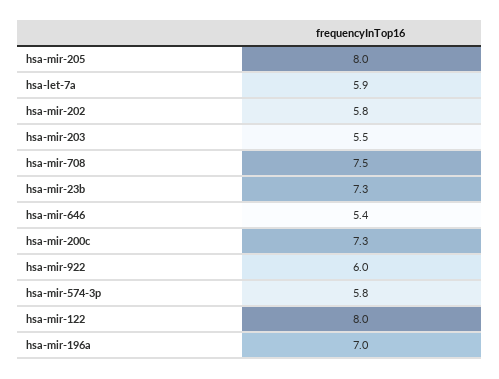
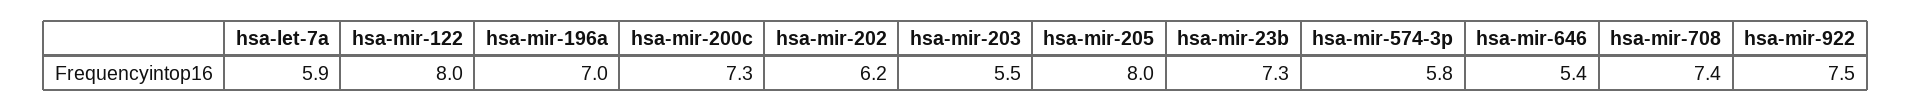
hsa-mir-202: 5.8 -> 6.2
hsa-mir-708: 7.5 -> 7.4
hsa-mir-922: 6 -> 7.5

